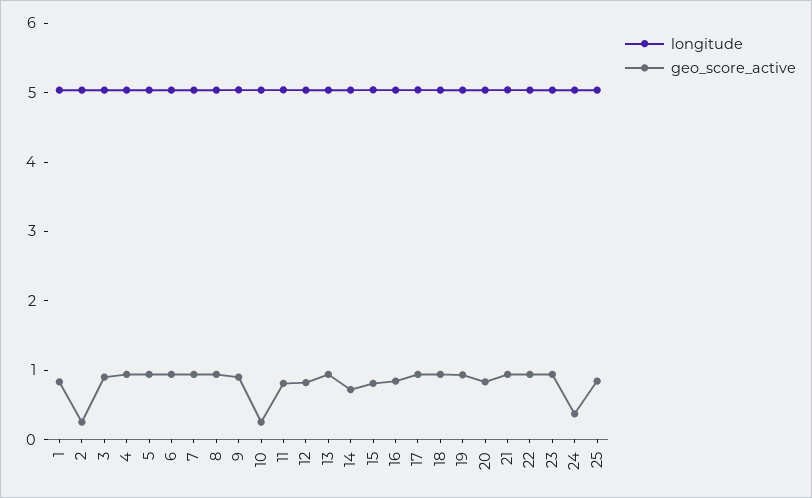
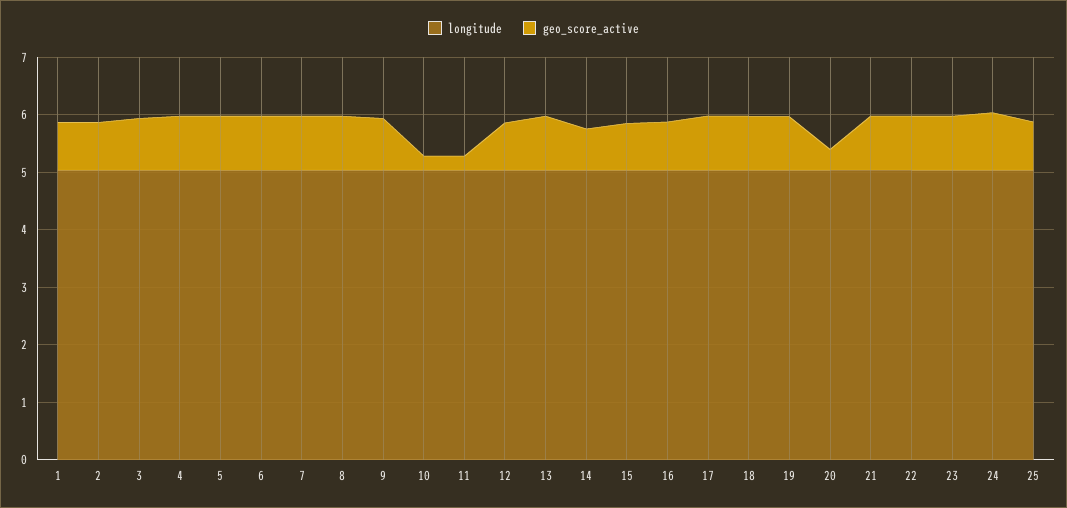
geo_score_active, 2: 0.2 -> 0.8
geo_score_active, 11: 0.8 -> 0.2
geo_score_active, 20: 0.8 -> 0.4
geo_score_active, 24: 0.4 -> 1

